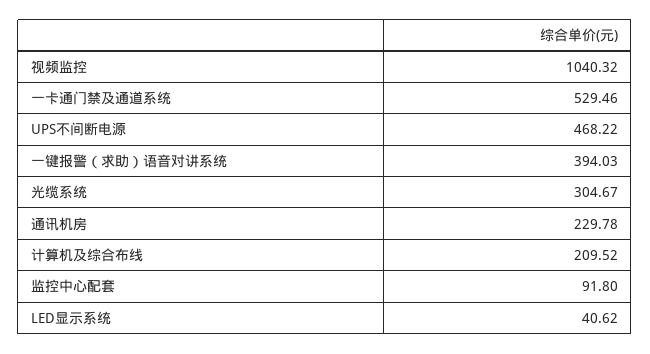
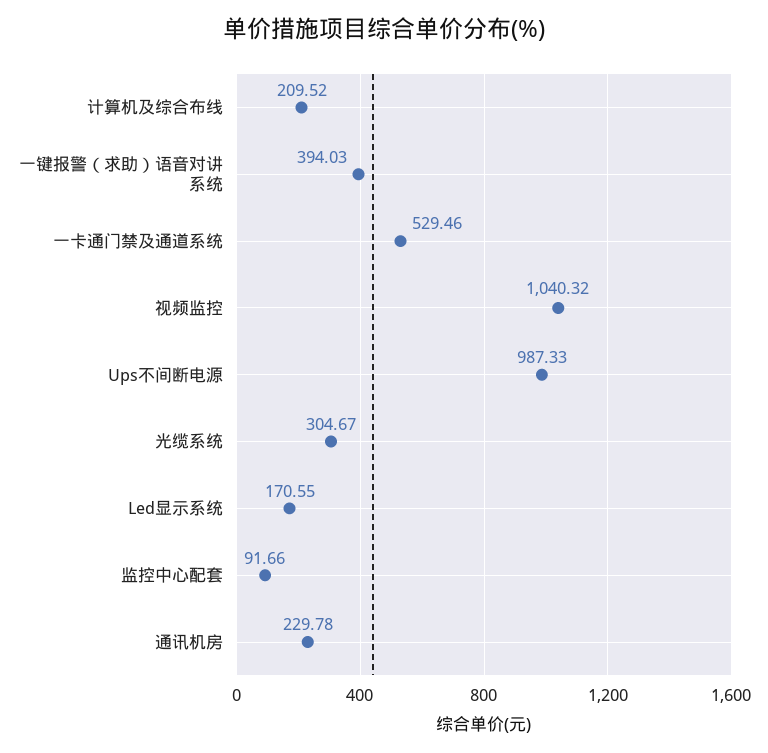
UPS不间断电源: 468.22 -> 987.33
监控中心配套: 91.8 -> 91.66
LED显示系统: 40.62 -> 170.55

